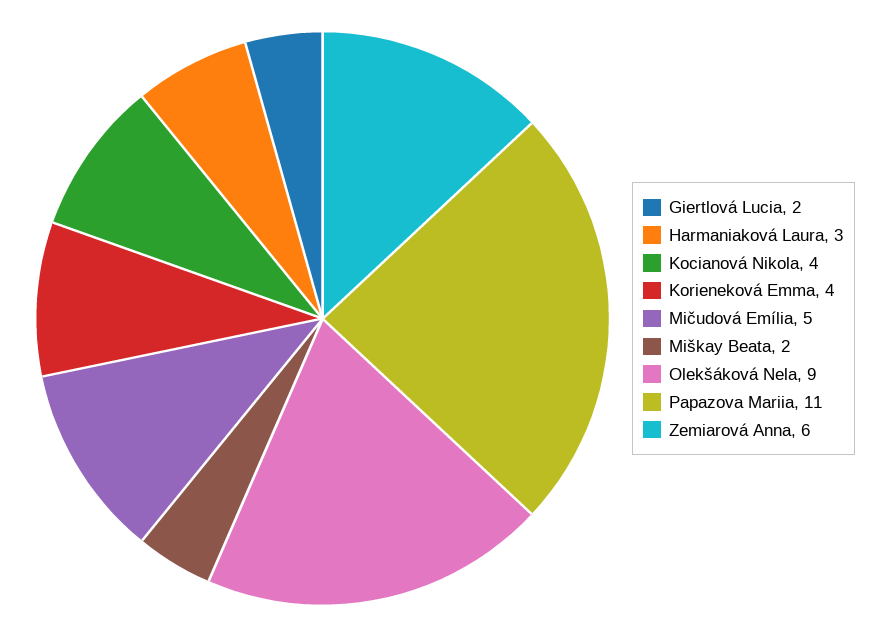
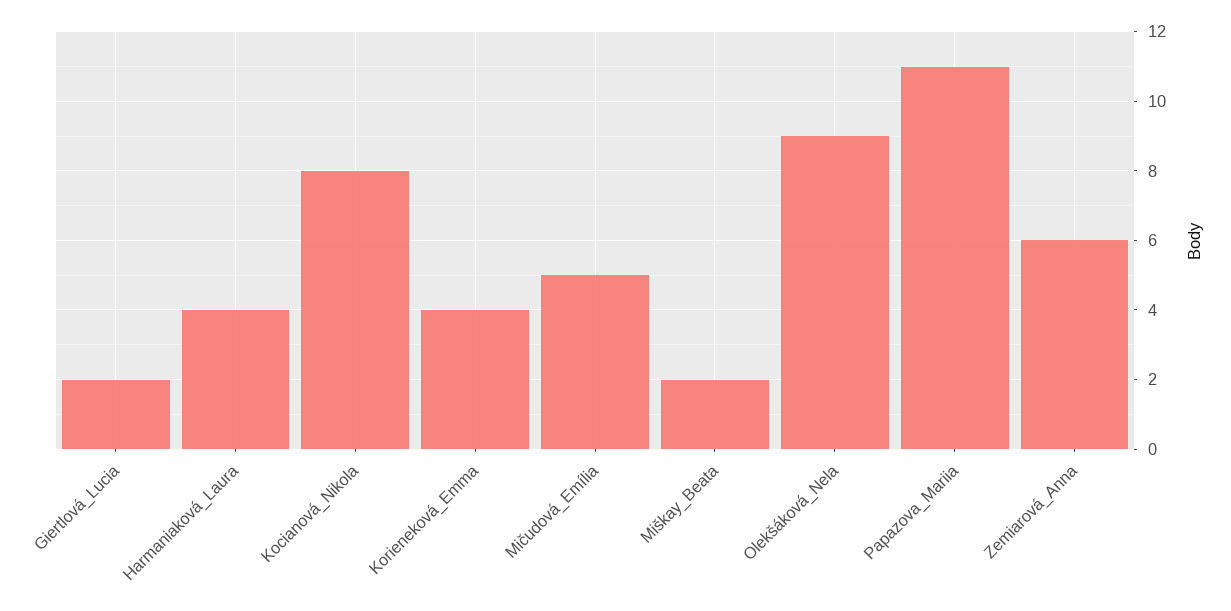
Harmaniaková Laura: 3 -> 4
Kocianová Nikola: 4 -> 8

